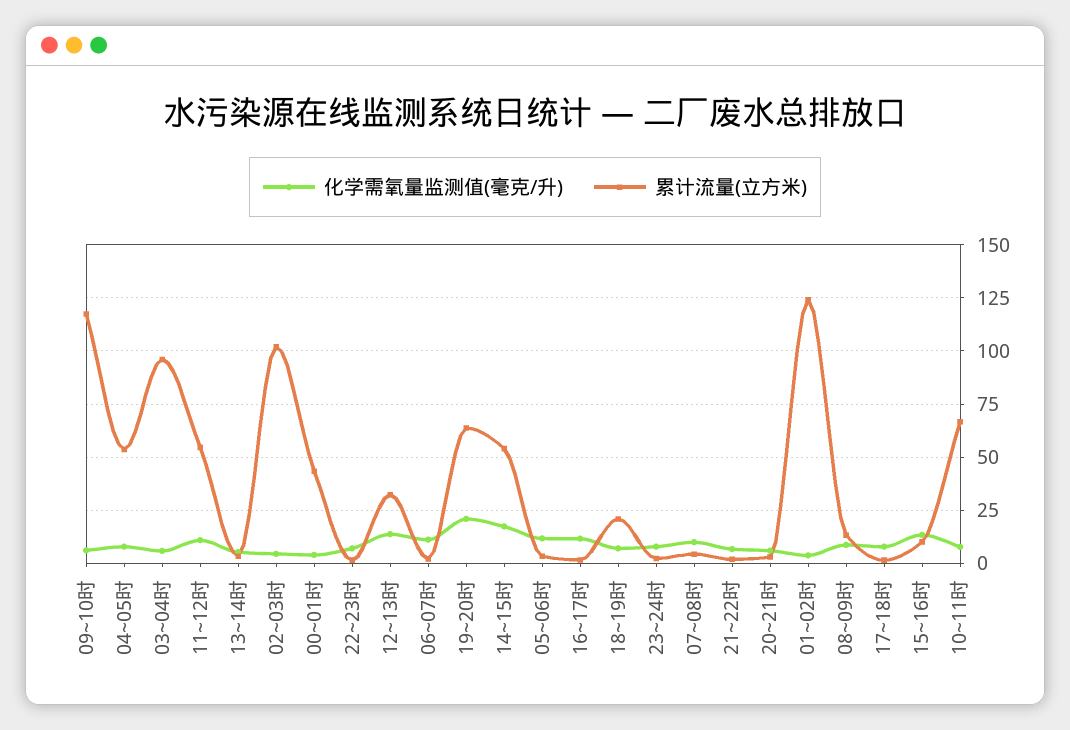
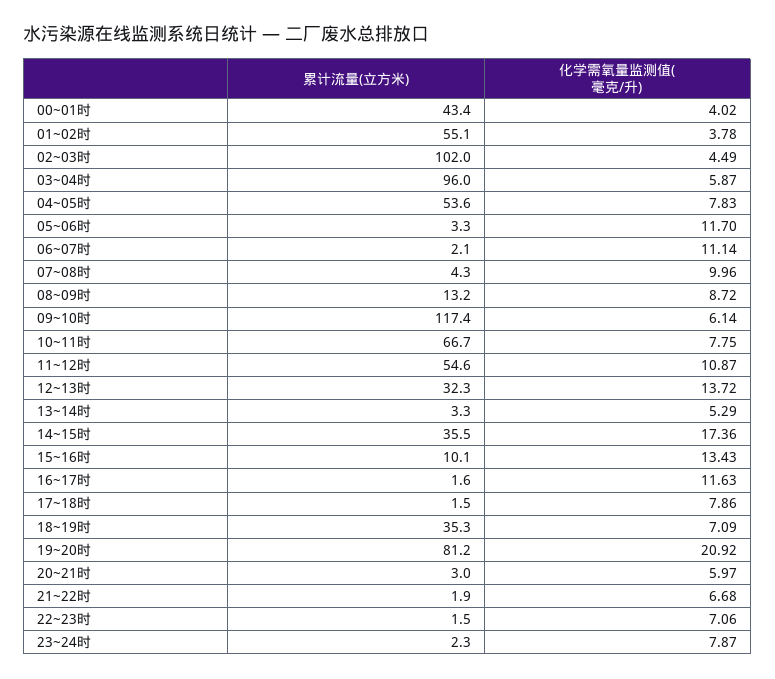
累计流量(立方米), 19~20时: 65 -> 81.2
累计流量(立方米), 14~15时: 55 -> 35.5
累计流量(立方米), 18~19时: 20 -> 35.3
累计流量(立方米), 01~02时: 125 -> 55.1

